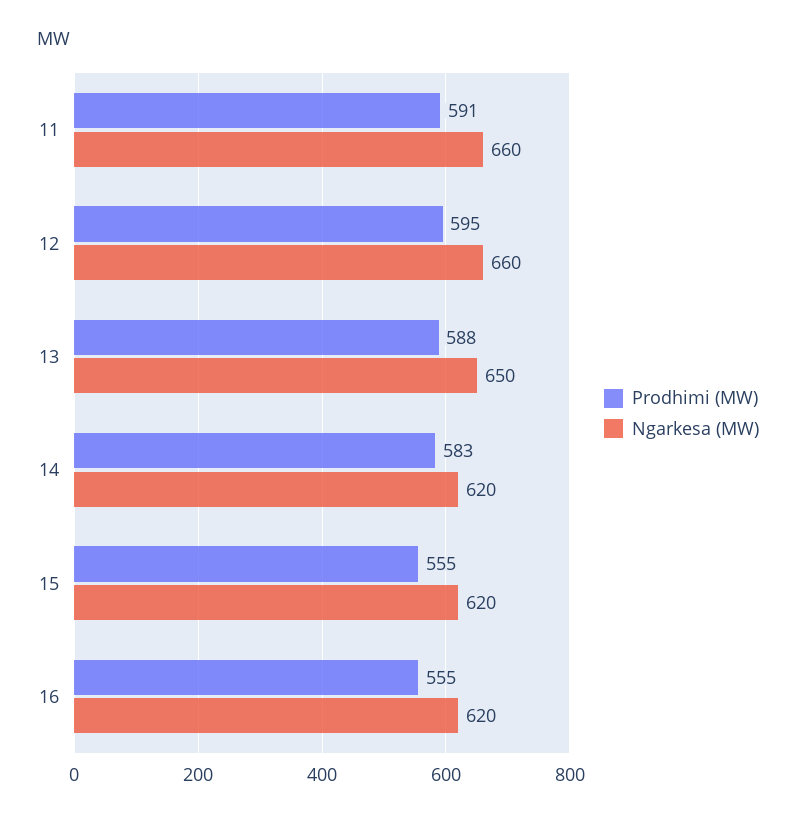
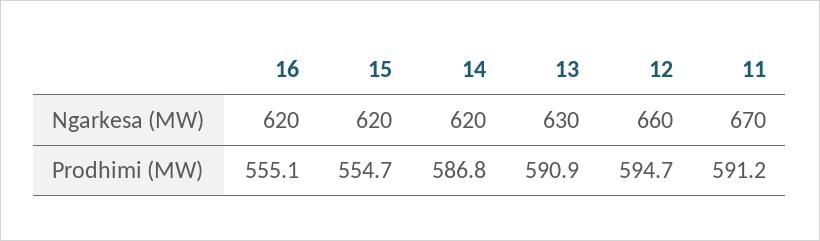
Ngarkesa (MW), 11: 660 -> 670
Prodhimi (MW), 13: 588 -> 590.9
Ngarkesa (MW), 13: 650 -> 630
Prodhimi (MW), 14: 583 -> 586.8

